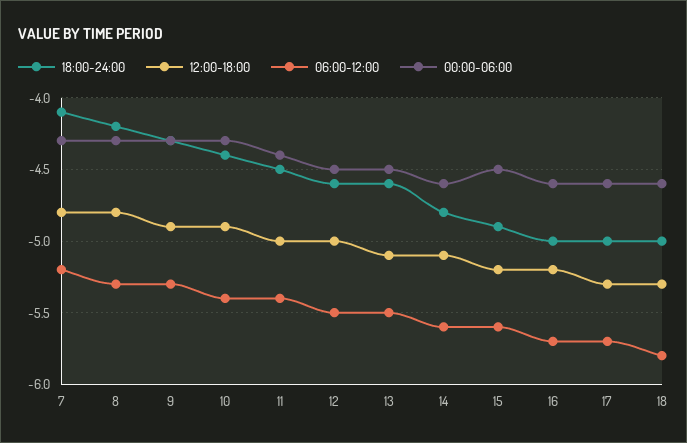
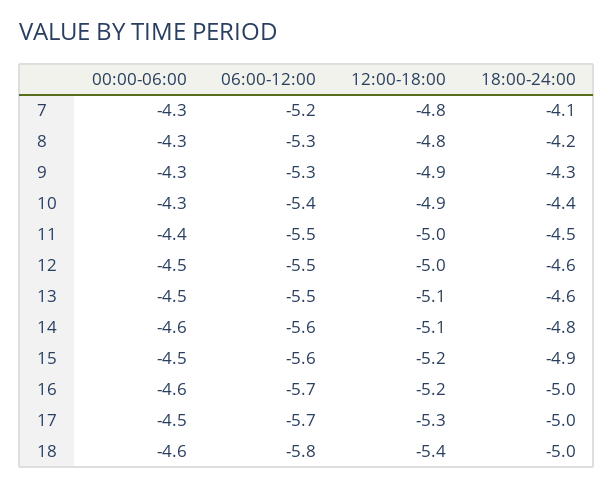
06:00-12:00, 11: -5.4 -> -5.5
00:00-06:00, 17: -4.6 -> -4.5
12:00-18:00, 18: -5.3 -> -5.4

